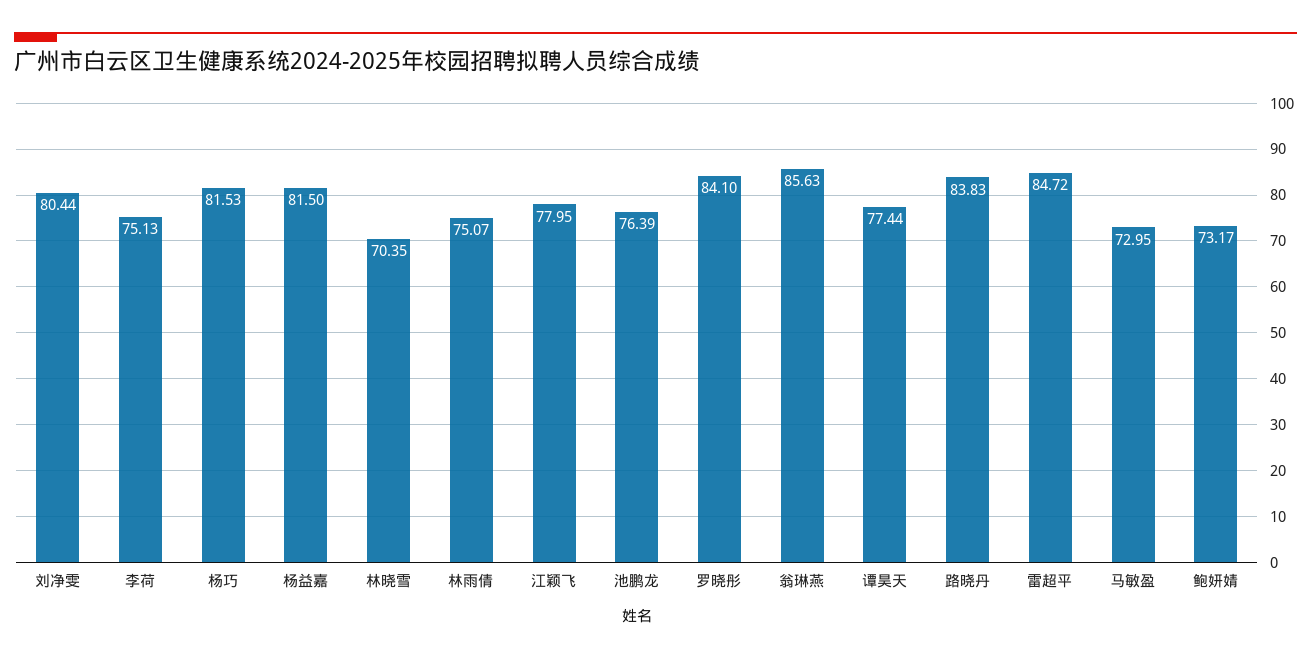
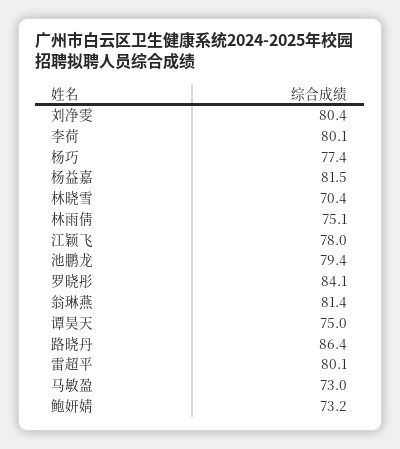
李荷: 75.13 -> 80.1
杨巧: 81.53 -> 77.4
池鹏龙: 76.39 -> 79.4
翁琳燕: 85.63 -> 81.4
谭昊天: 77.44 -> 75
路晓丹: 83.83 -> 86.4
雷超平: 84.72 -> 80.1

